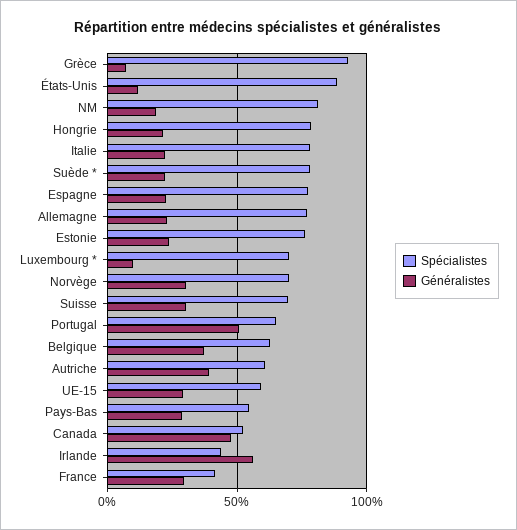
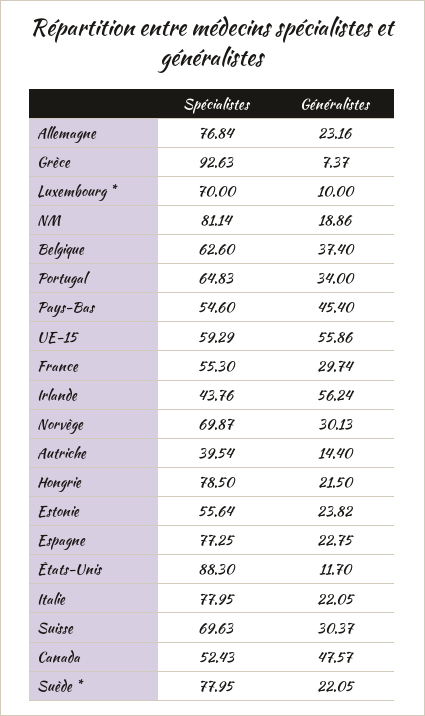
Spécialistes, Estonie: 75 -> 55.64
Généralistes, Portugal: 50 -> 34
Spécialistes, Autriche: 60 -> 39.54
Généralistes, Autriche: 40 -> 14.4
Généralistes, UE-15: 30 -> 55.86
Généralistes, Pays-Bas: 30 -> 45.4
Spécialistes, France: 40 -> 55.3

